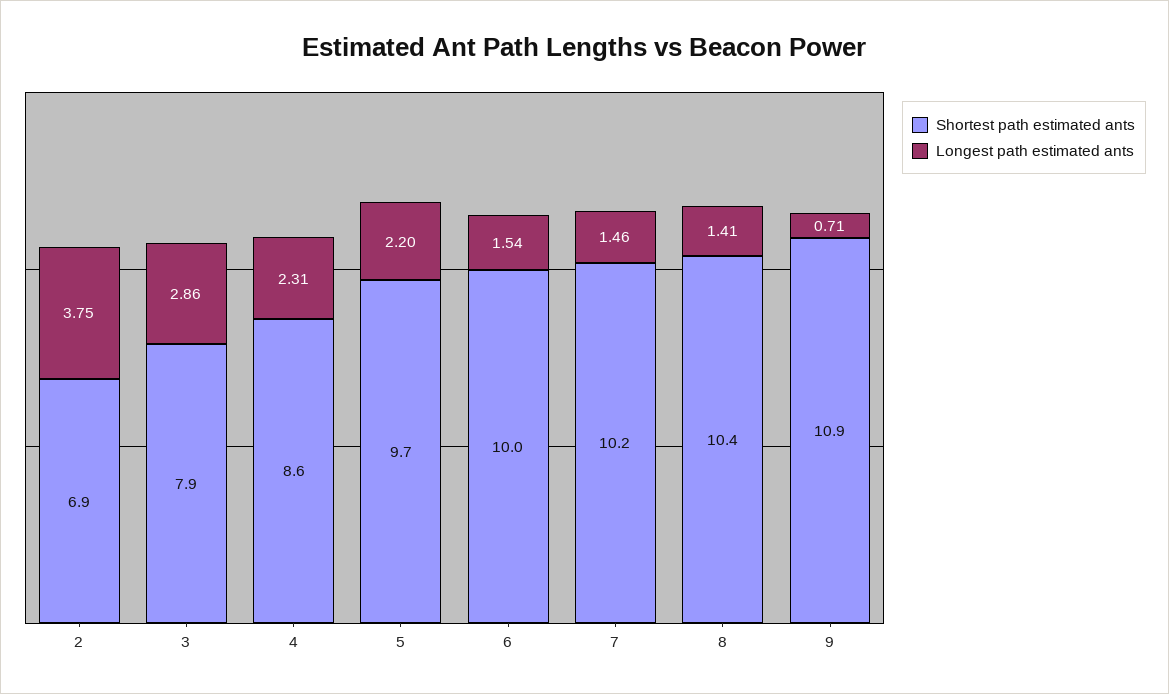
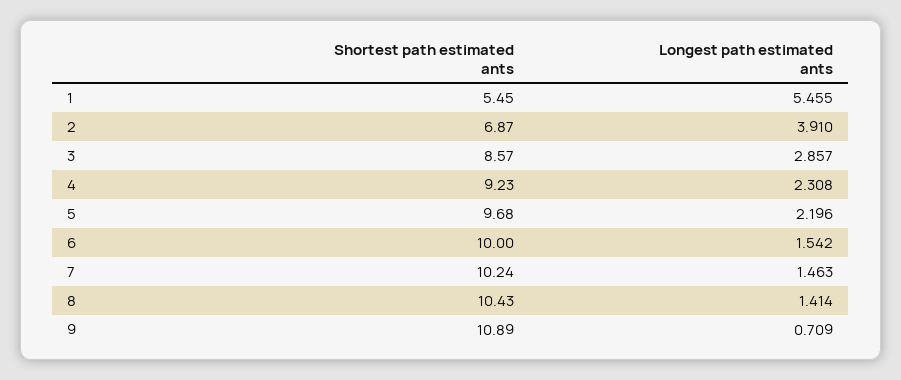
Longest path estimated ants, 2: 3.75 -> 3.91
Shortest path estimated ants, 3: 7.9 -> 8.57
Shortest path estimated ants, 4: 8.6 -> 9.23
Shortest path estimated ants, 1: none -> 5.45
Longest path estimated ants, 1: none -> 5.455

